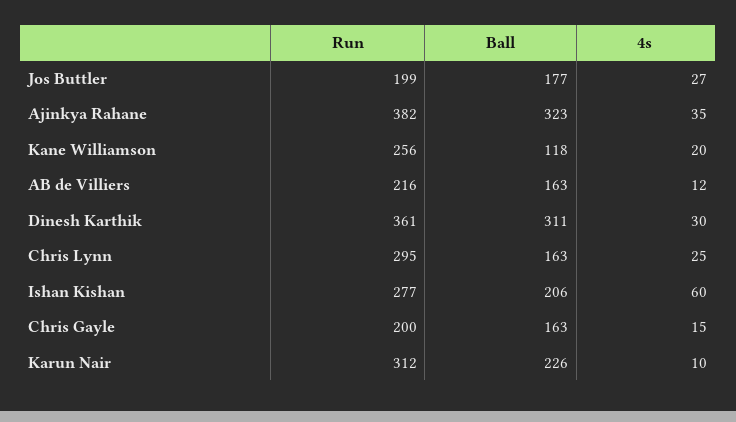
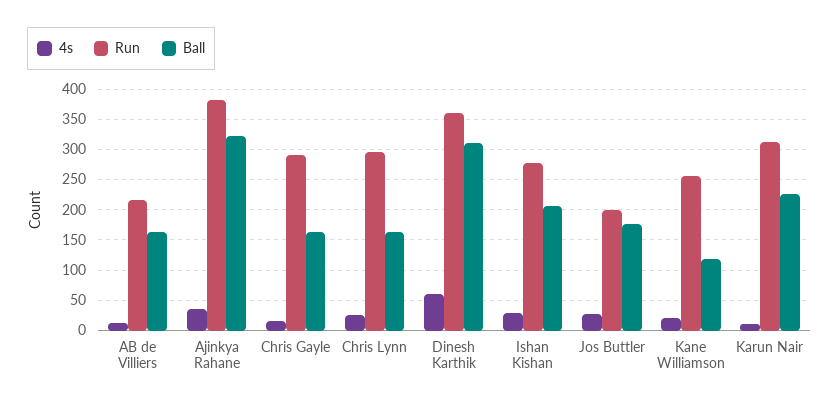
4s, Dinesh Karthik: 30 -> 60
4s, Ishan Kishan: 60 -> 30
Run, Chris Gayle: 200 -> 290

